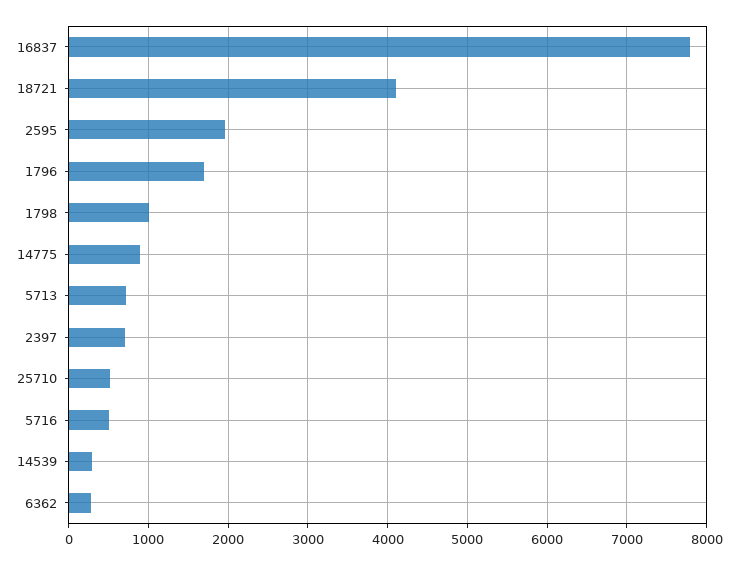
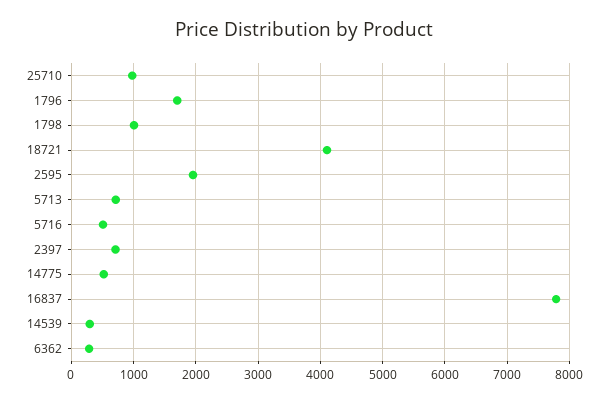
14775: 900 -> 500
25710: 500 -> 1000

